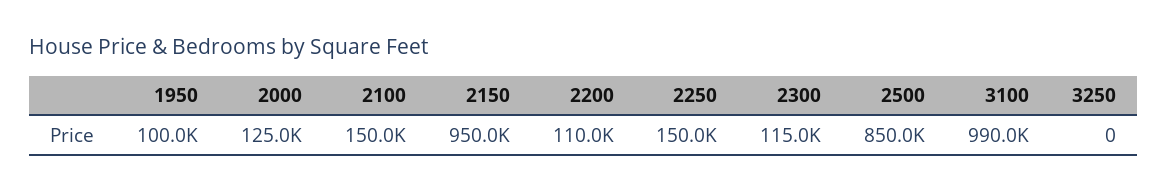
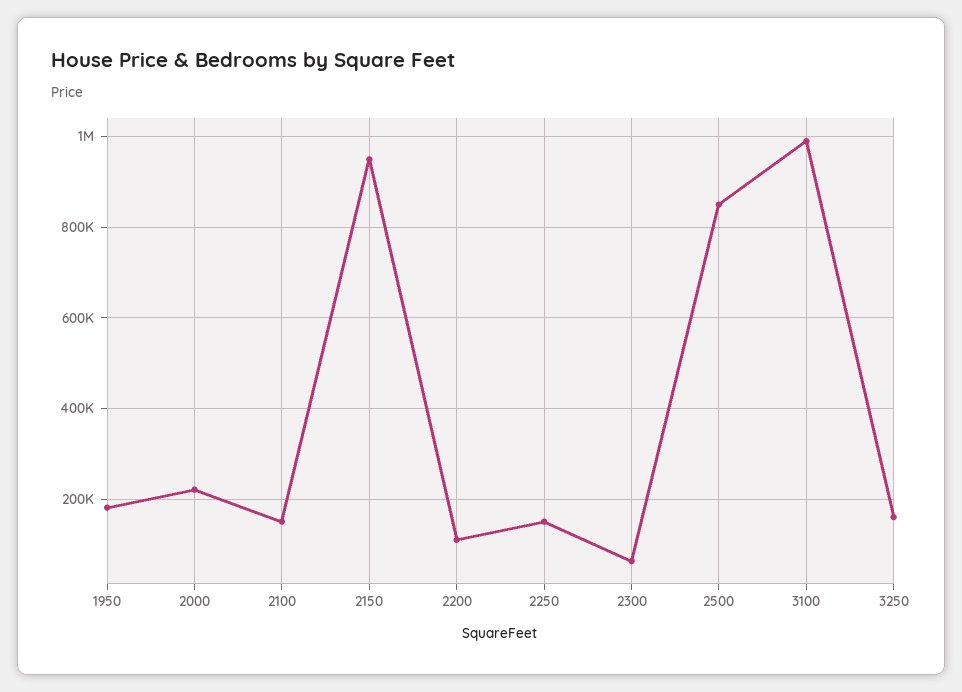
1950: 100000 -> 180000
2000: 125000 -> 220000
2300: 115000 -> 60000
3250: 0 -> 160000

